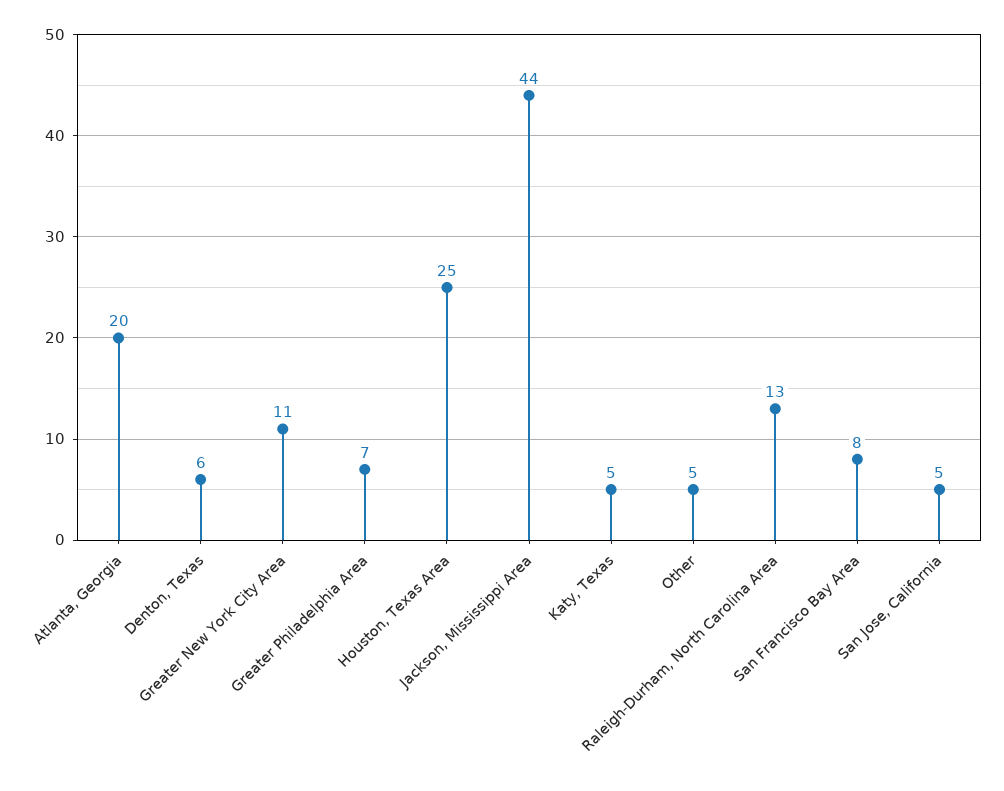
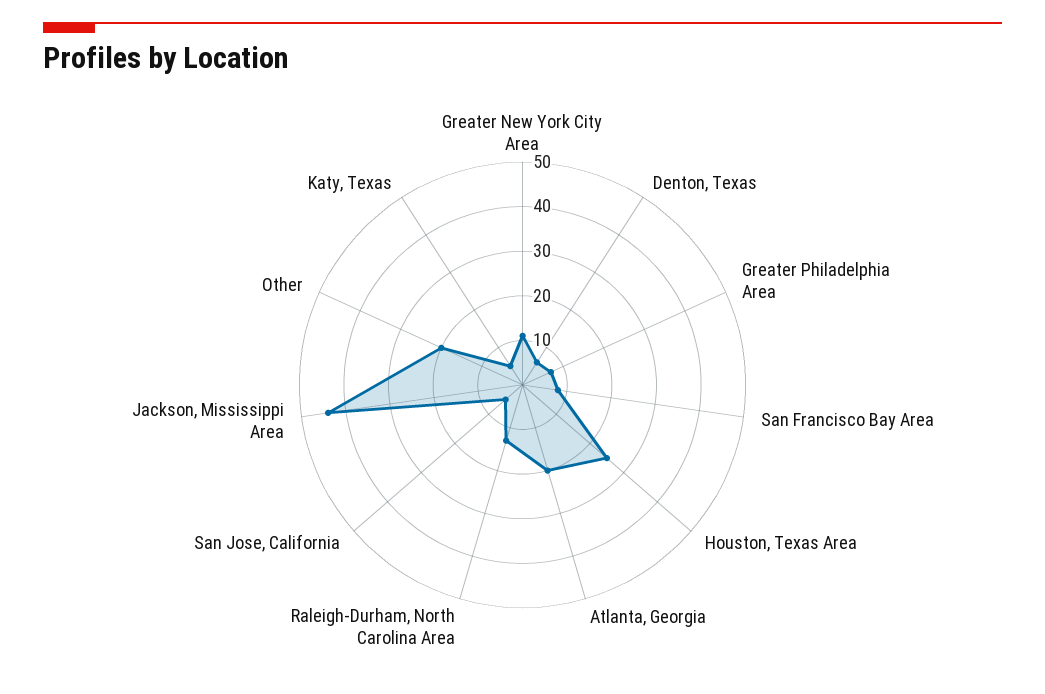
Other: 5 -> 20

